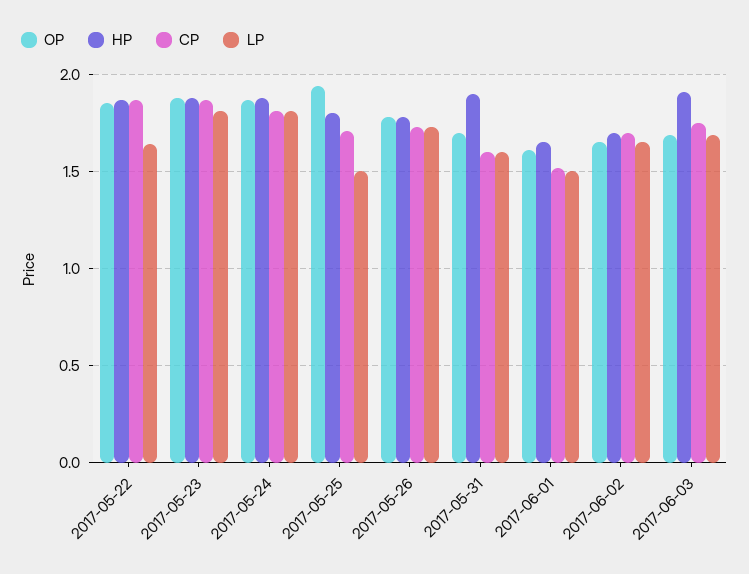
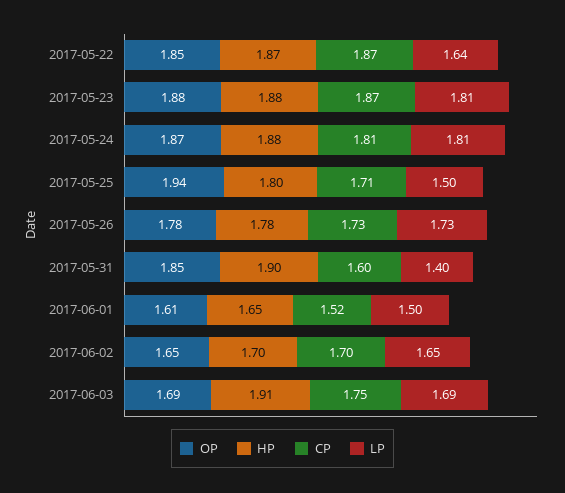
OP, 2017-05-31: 1.7 -> 1.85
LP, 2017-05-31: 1.6 -> 1.4

